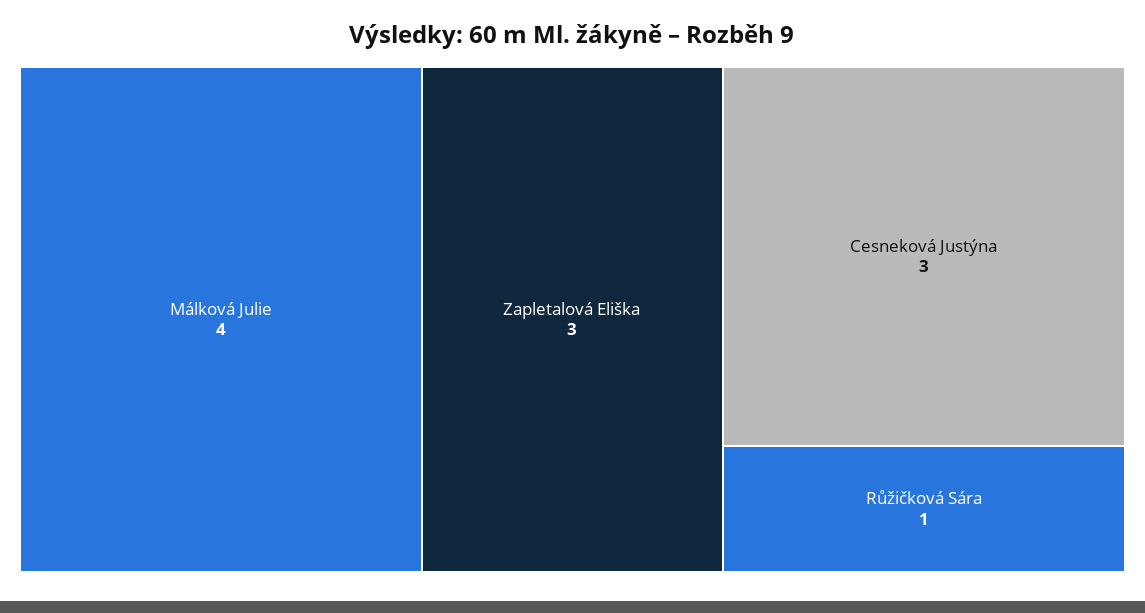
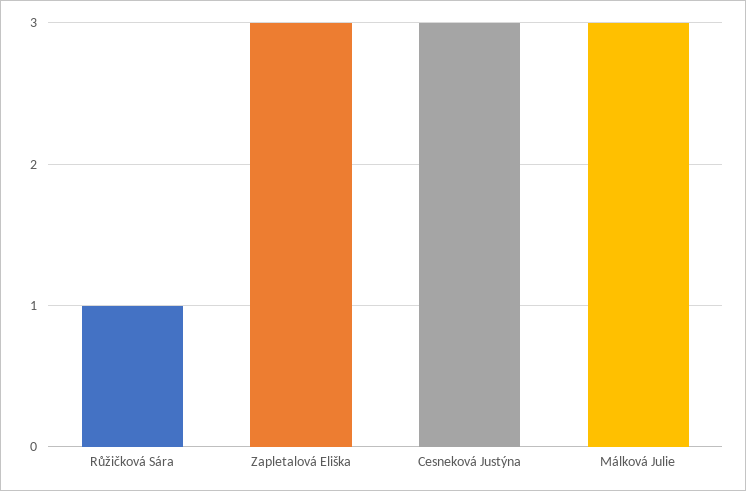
Málková Julie: 4 -> 3

